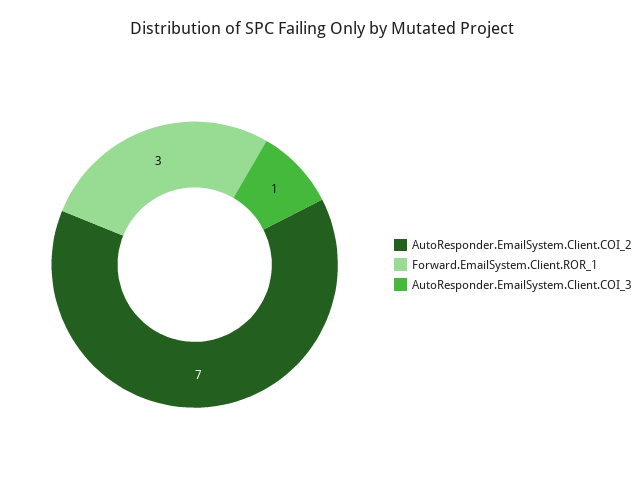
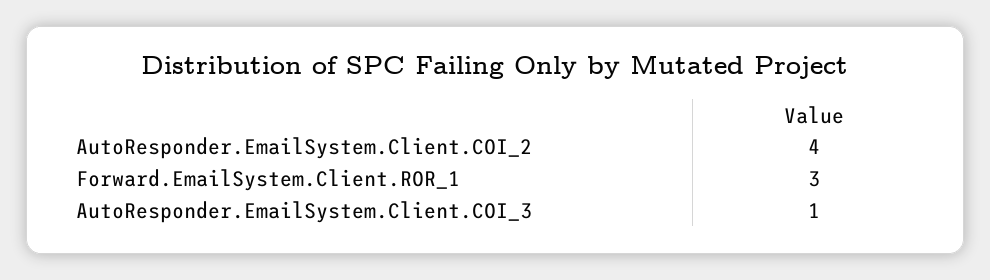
AutoResponder.EmailSystem.Client.COI_2: 7 -> 4

